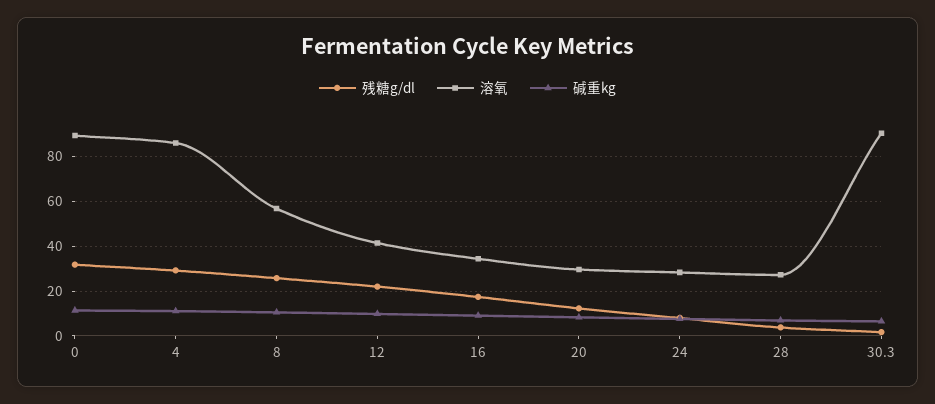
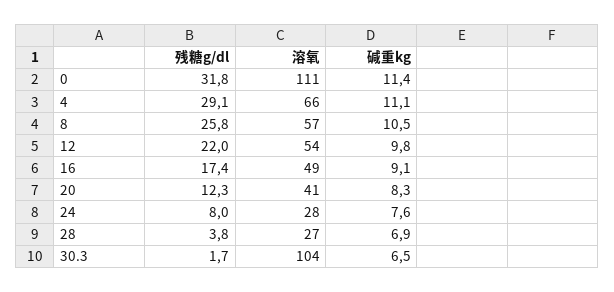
溶氧, 0: 90 -> 111
溶氧, 4: 85 -> 66
溶氧, 12: 40 -> 54
溶氧, 16: 35 -> 49
溶氧, 20: 30 -> 41
溶氧, 30.3: 90 -> 104

